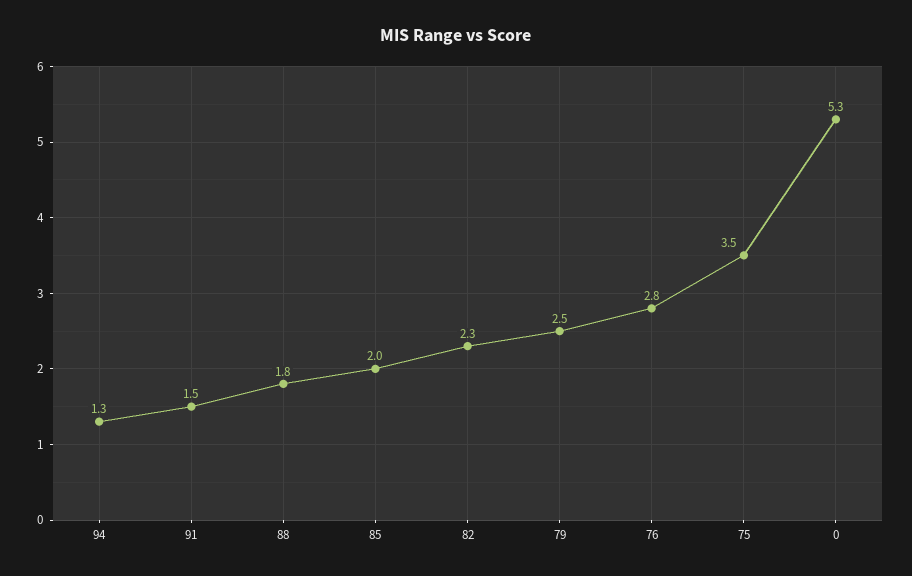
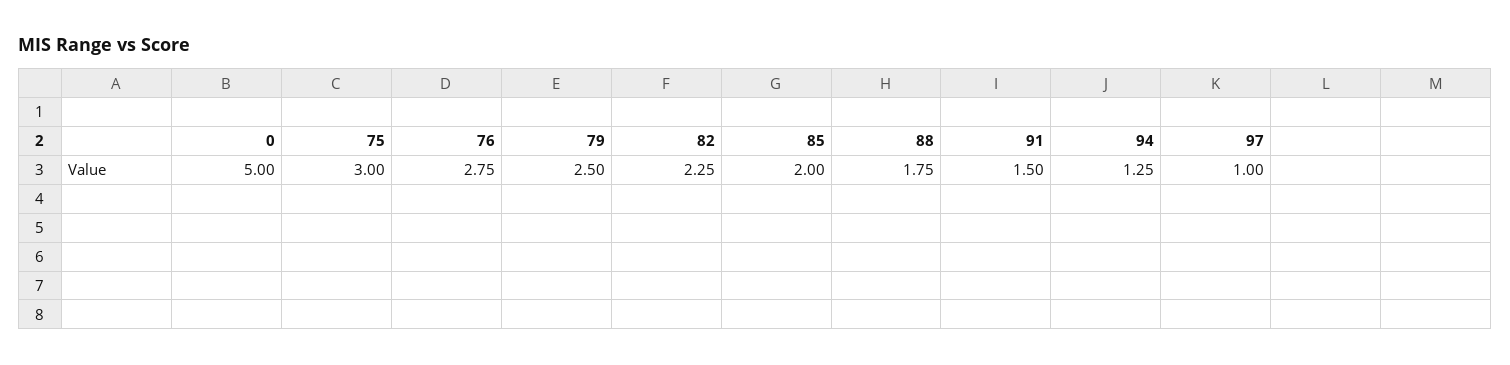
75: 3.5 -> 3
0: 5.3 -> 5
97: none -> 1

